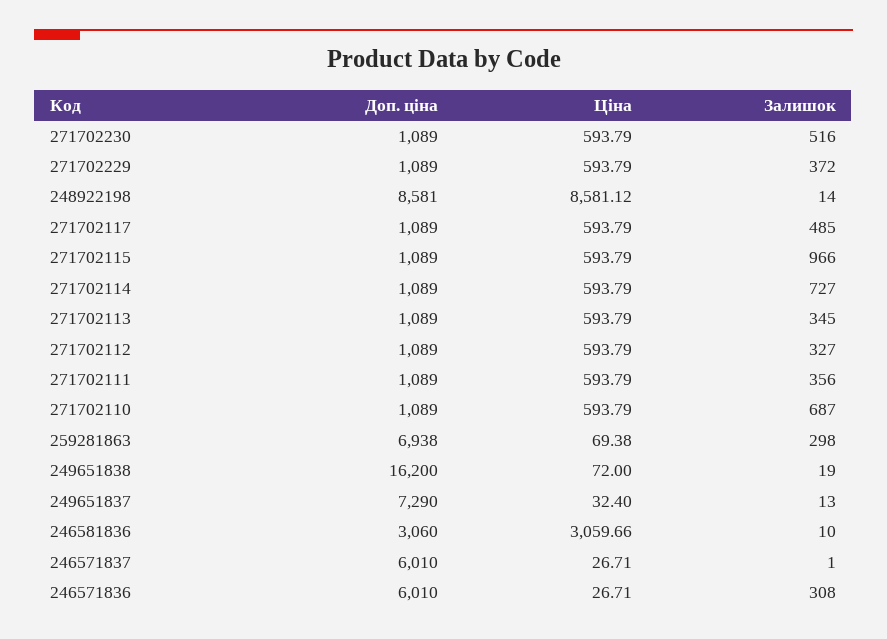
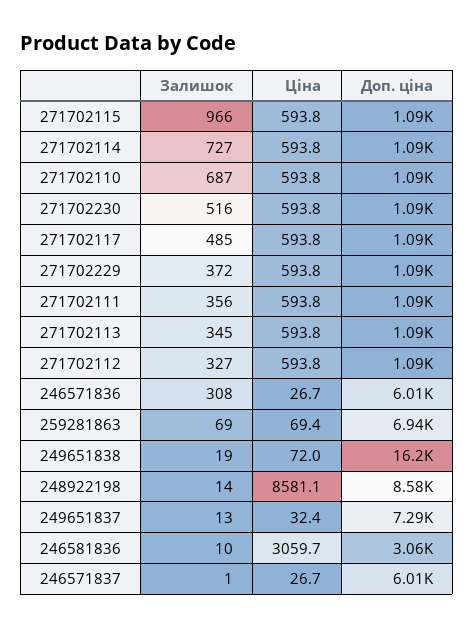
Залишок, 259281863: 298 -> 69

